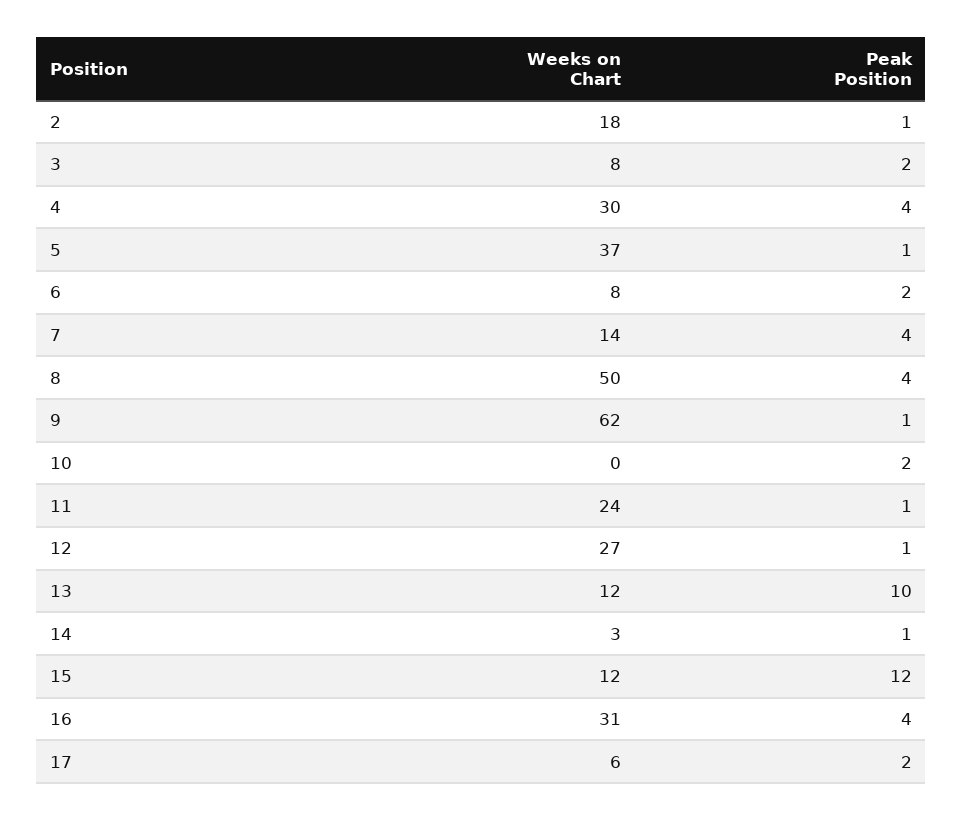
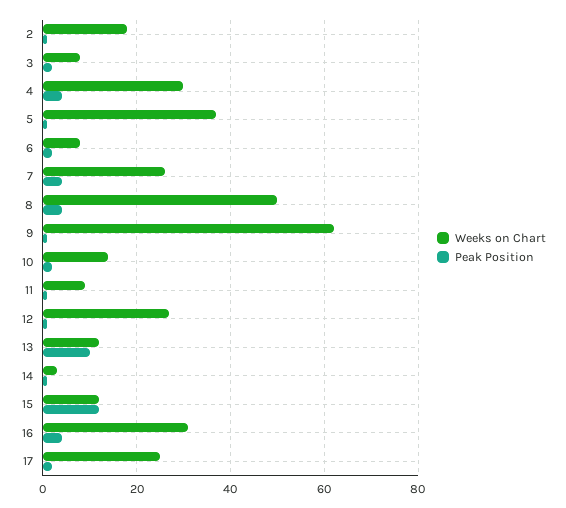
Weeks on Chart, 7: 14 -> 25
Weeks on Chart, 10: 0 -> 15
Weeks on Chart, 11: 24 -> 10
Weeks on Chart, 17: 6 -> 25

